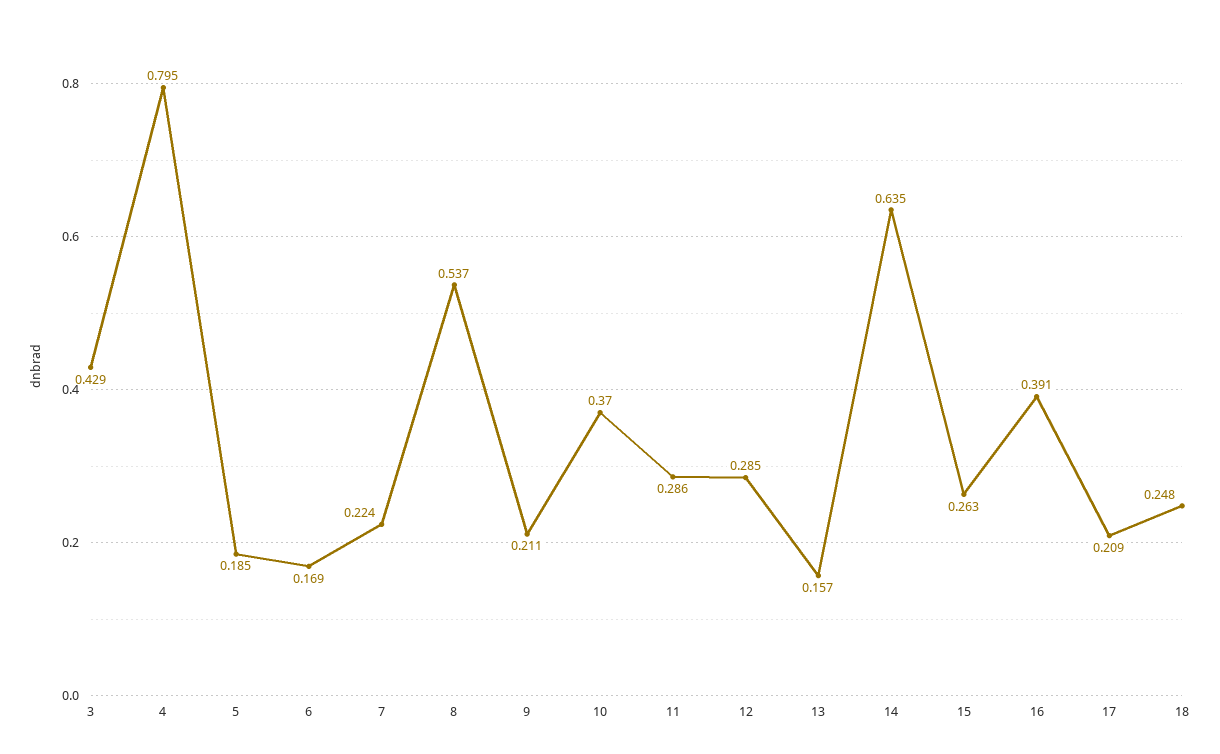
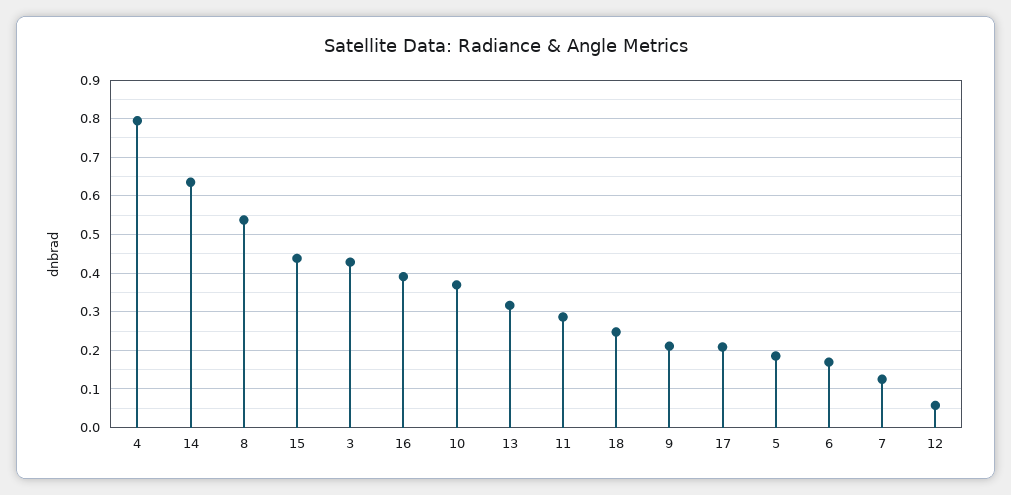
7: 0.224 -> 0.12
12: 0.285 -> 0.06
13: 0.157 -> 0.32
15: 0.263 -> 0.44

